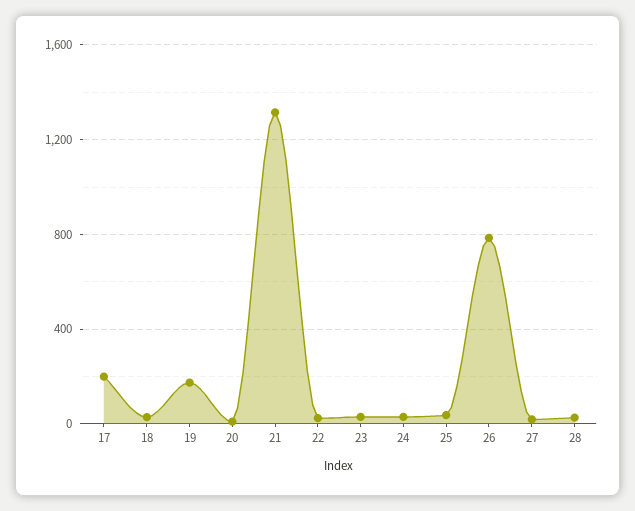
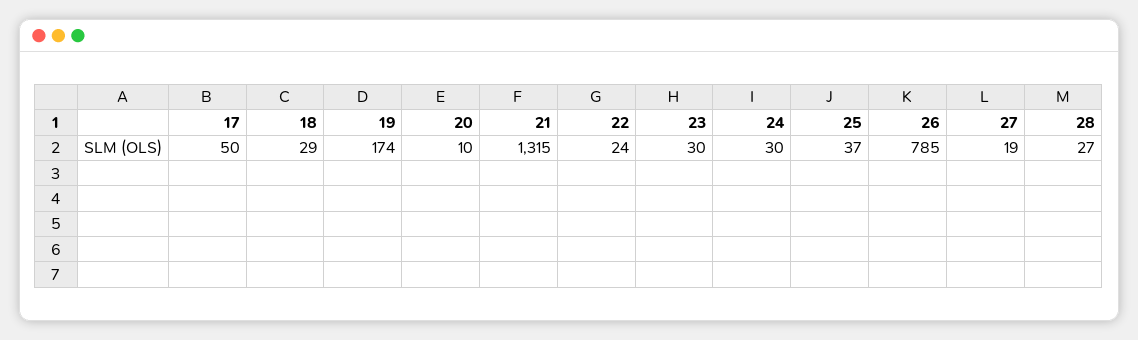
17: 200 -> 50

